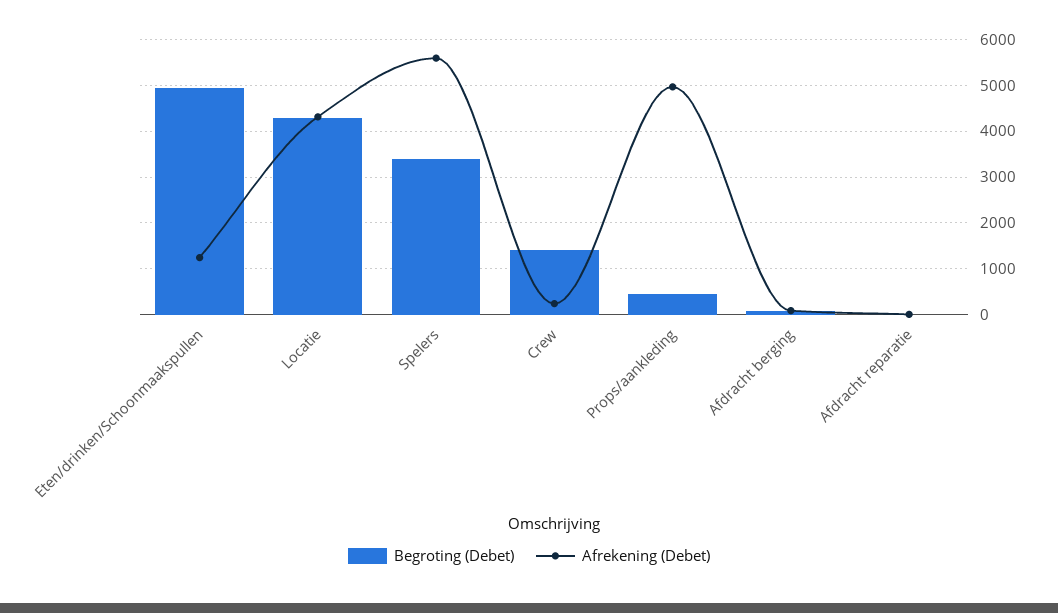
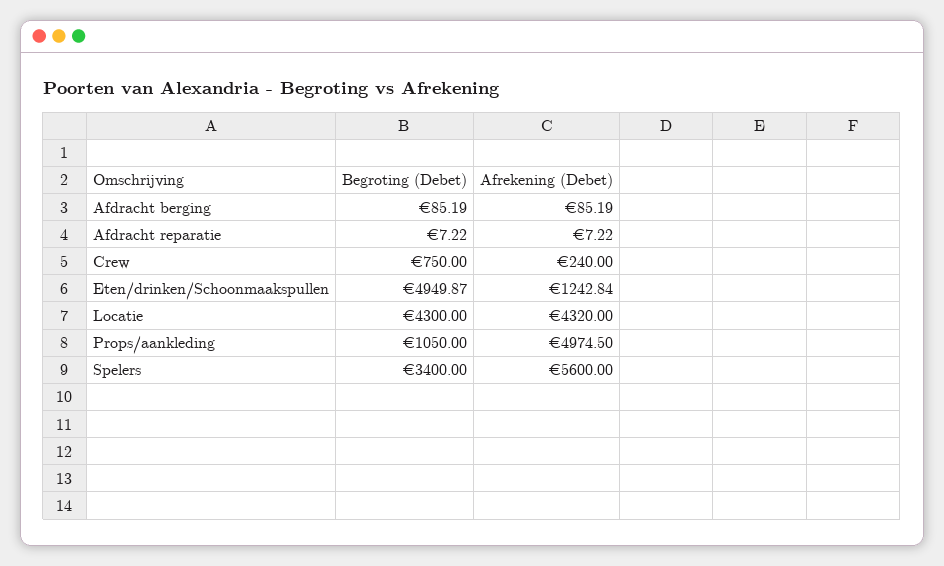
Begroting (Debet), Crew: 1400 -> 750
Begroting (Debet), Props/aankleding: 400 -> 1050

